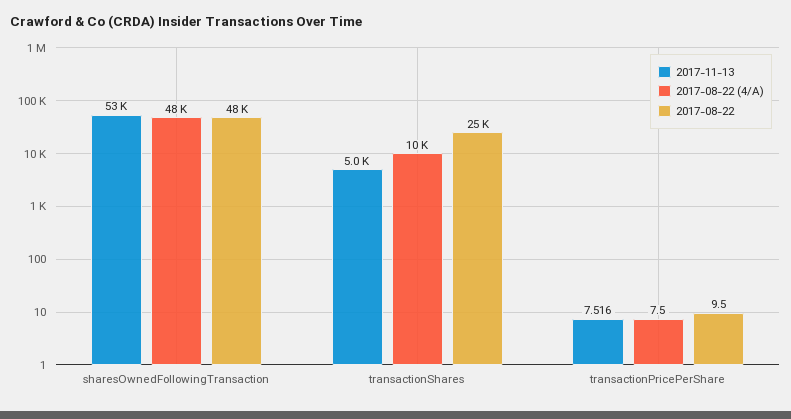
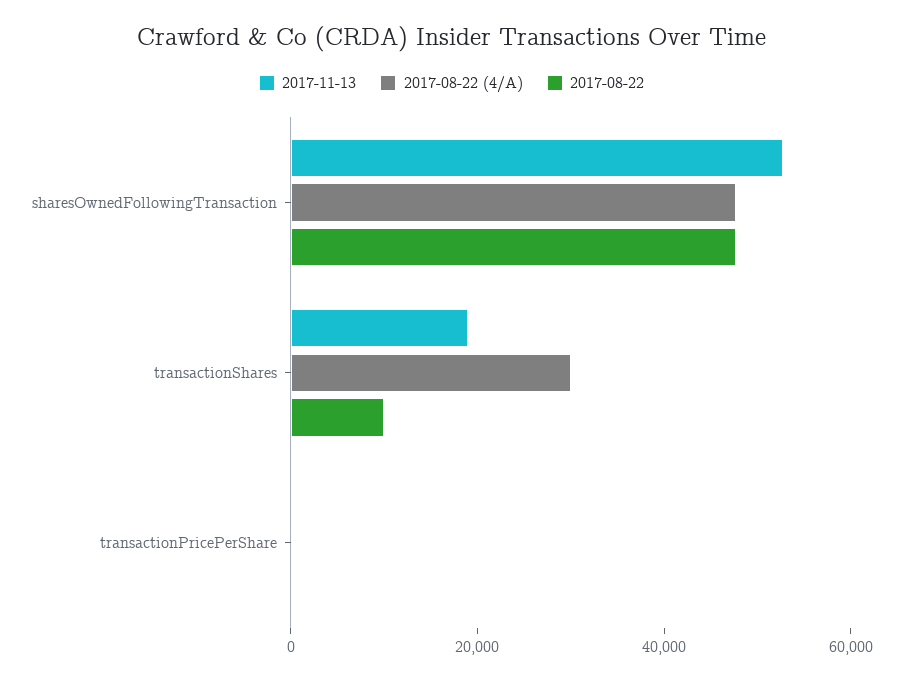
2017-11-13, transactionShares: 5000 -> 20000
2017-08-22 (4/A), transactionShares: 10000 -> 30000
2017-08-22, transactionShares: 25000 -> 10000

